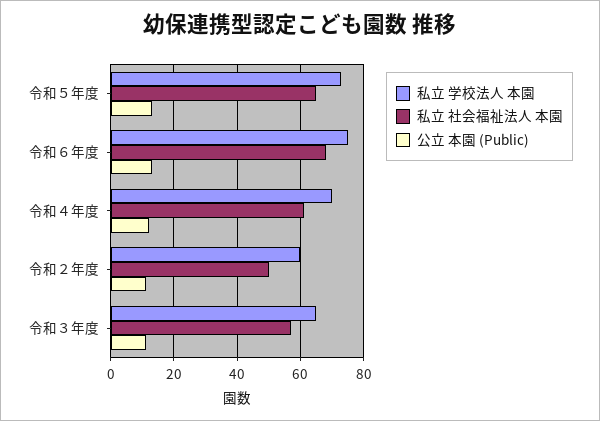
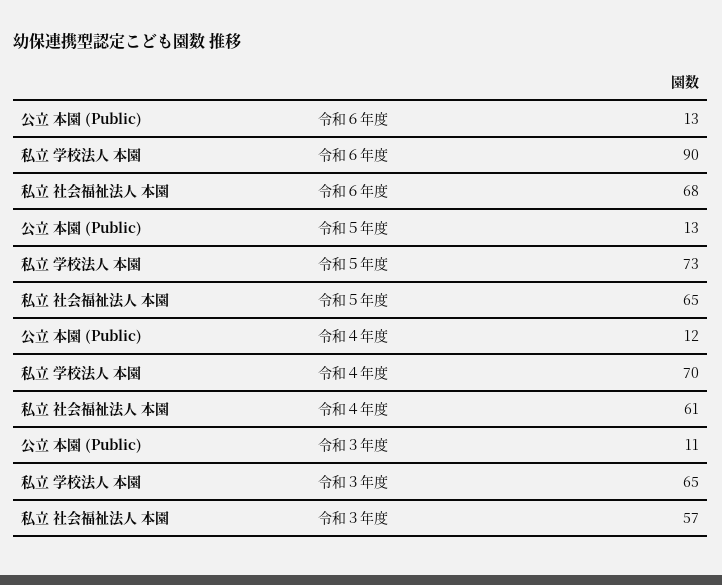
私立 学校法人 本園, 令和６年度: 75 -> 90
私立 学校法人 本園, 令和２年度: 60 -> none
私立 社会福祉法人 本園, 令和２年度: 50 -> none
公立 本園 (Public), 令和２年度: 10 -> none

